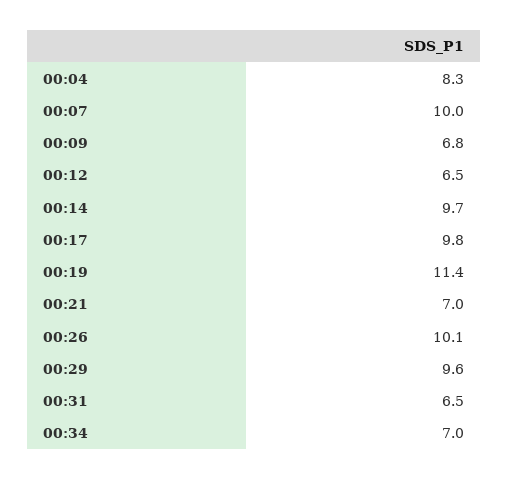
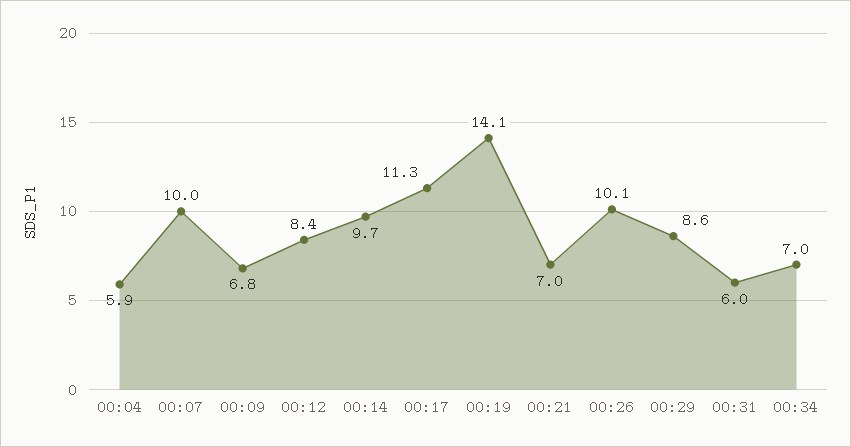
00:04: 8.3 -> 5.9
00:12: 6.5 -> 8.4
00:17: 9.8 -> 11.3
00:19: 11.4 -> 14.1
00:29: 9.6 -> 8.6
00:31: 6.5 -> 6

